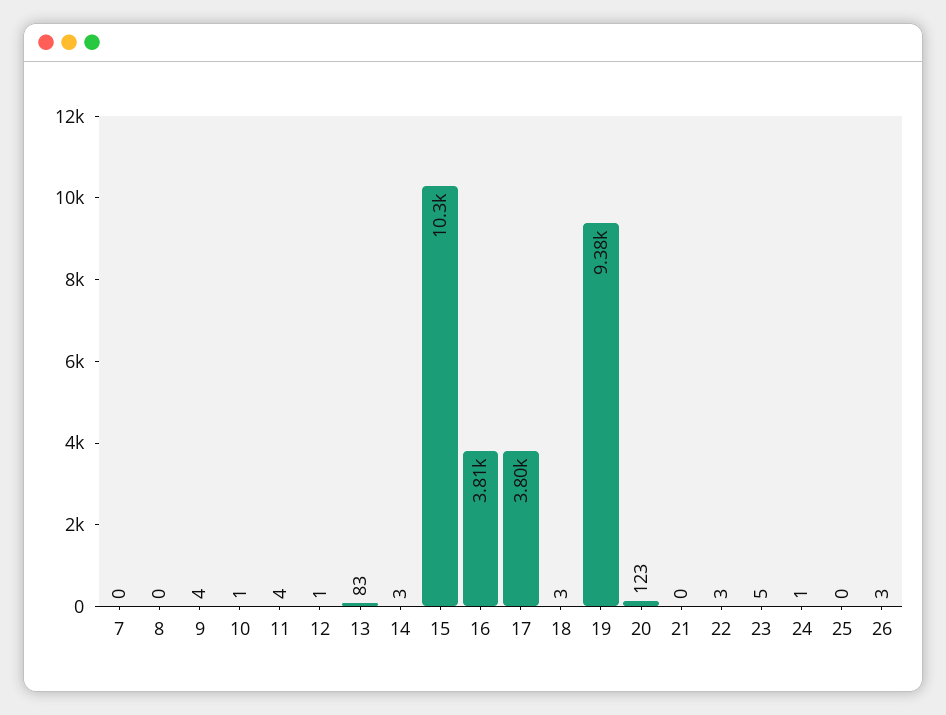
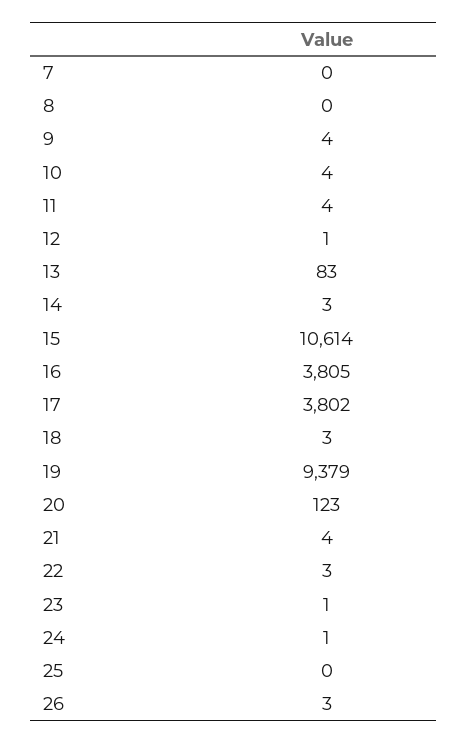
10: 1 -> 4
15: 10300 -> 10614
21: 0 -> 4
23: 5 -> 1

